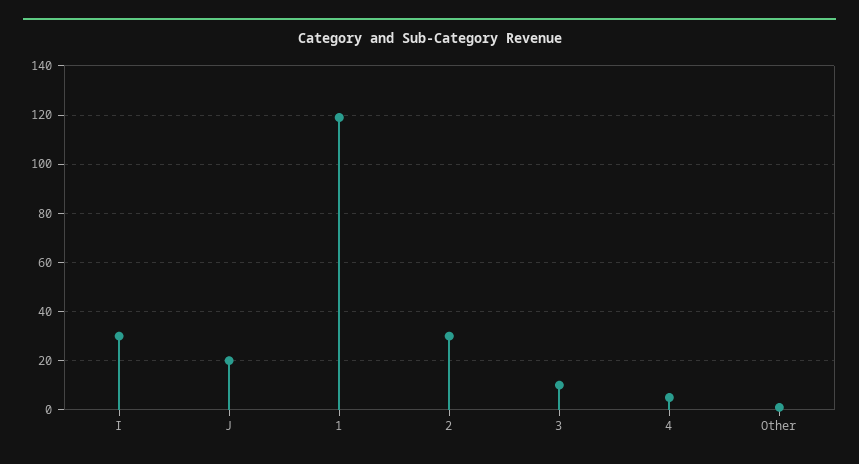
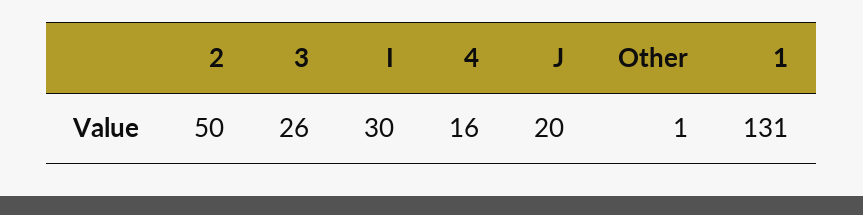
1: 120 -> 131
2: 30 -> 50
3: 10 -> 26
4: 5 -> 16

